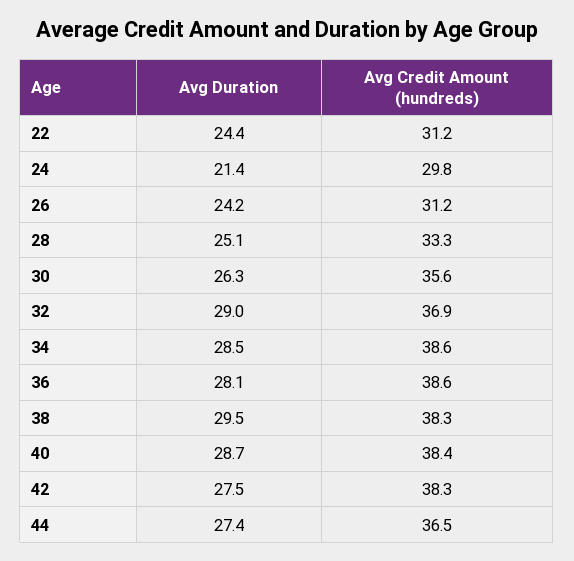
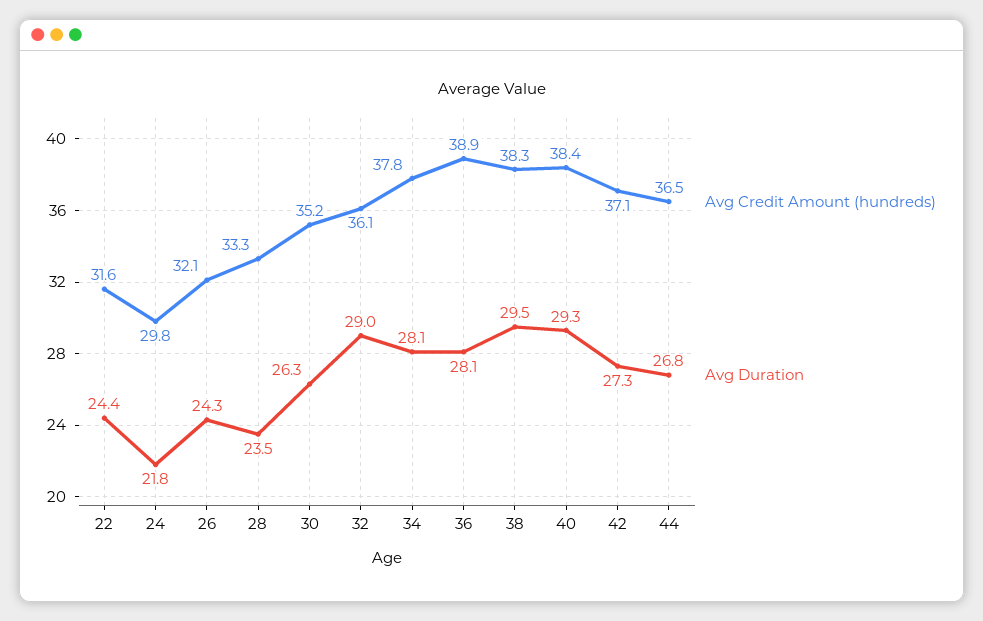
Avg Credit Amount (hundreds), 22: 31.2 -> 31.6
Avg Duration, 24: 21.4 -> 21.8
Avg Duration, 26: 24.2 -> 24.3
Avg Credit Amount (hundreds), 26: 31.2 -> 32.1
Avg Duration, 28: 25.1 -> 23.5
Avg Credit Amount (hundreds), 30: 35.6 -> 35.2
Avg Credit Amount (hundreds), 32: 36.9 -> 36.1
Avg Duration, 34: 28.5 -> 28.1
Avg Credit Amount (hundreds), 34: 38.6 -> 37.8
Avg Credit Amount (hundreds), 36: 38.6 -> 38.9
Avg Duration, 40: 28.7 -> 29.3
Avg Duration, 42: 27.5 -> 27.3
Avg Credit Amount (hundreds), 42: 38.3 -> 37.1
Avg Duration, 44: 27.4 -> 26.8

